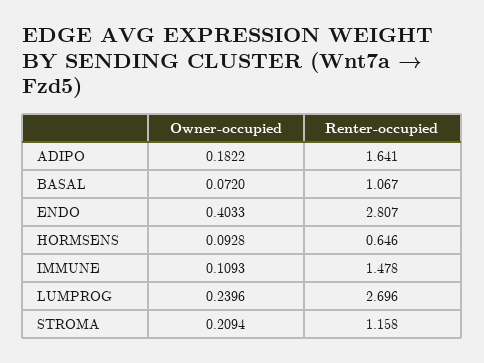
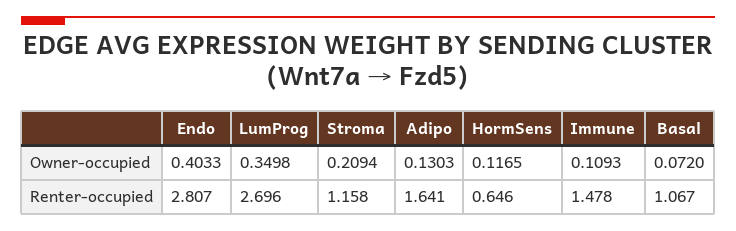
Owner-occupied, ADIPO: 0.1822 -> 0.1303
Owner-occupied, HORMSENS: 0.0928 -> 0.1165
Owner-occupied, LUMPROG: 0.2396 -> 0.3498

